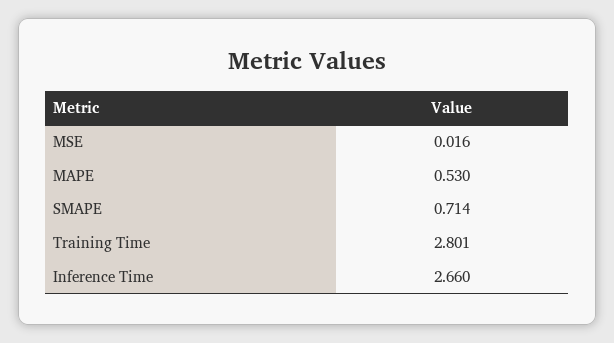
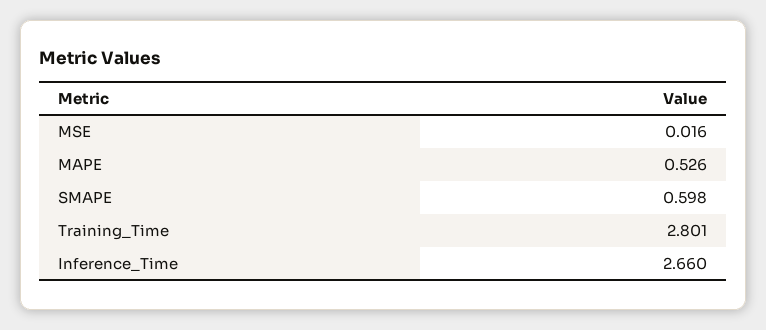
MAPE: 0.53 -> 0.526
SMAPE: 0.714 -> 0.598

